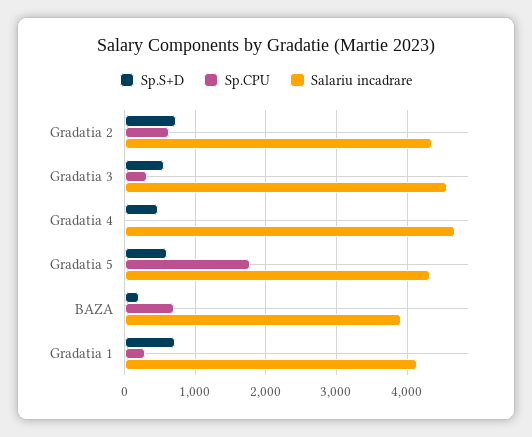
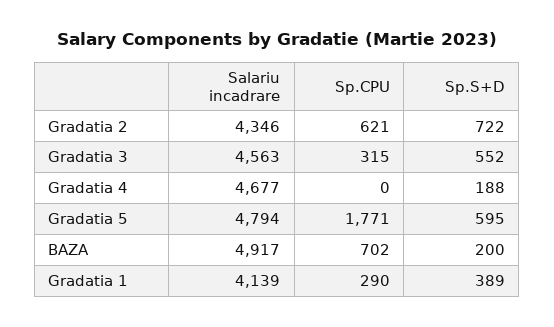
Sp.S+D, Gradatia 4: 500 -> 188
Salariu incadrare, Gradatia 5: 4300 -> 4794
Salariu incadrare, BAZA: 3900 -> 4917
Sp.S+D, Gradatia 1: 700 -> 389

